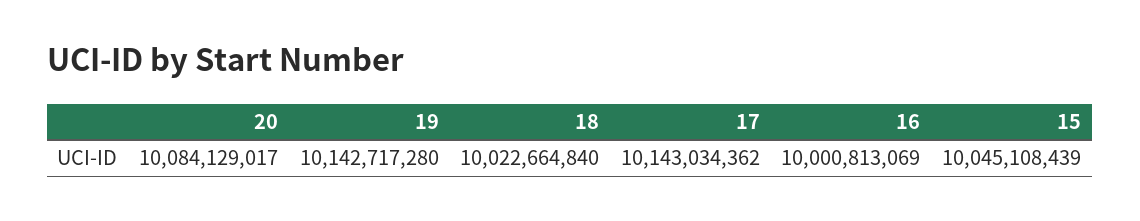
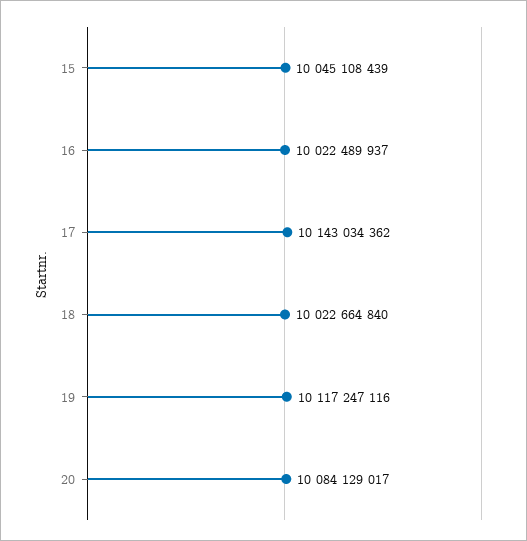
19: 10142717280 -> 10117247116
16: 10000813069 -> 10022489937

